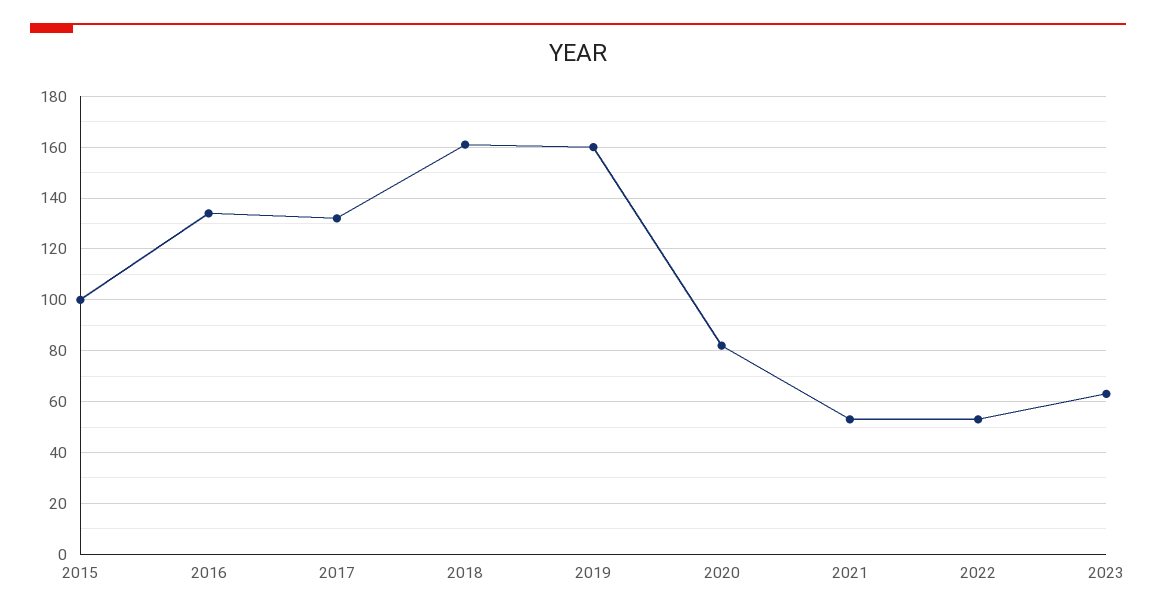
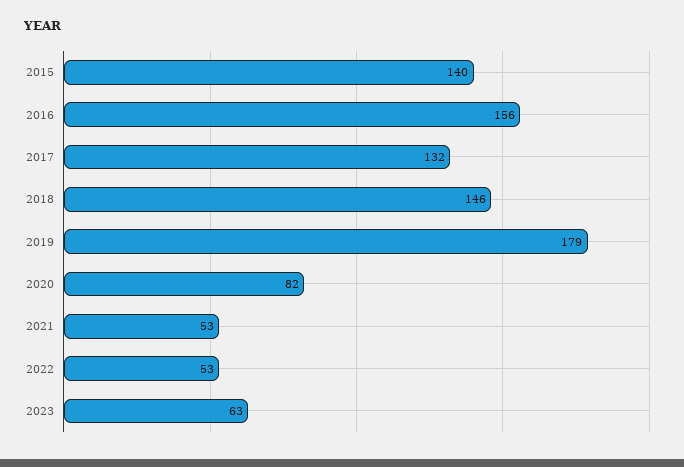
2015: 100 -> 140
2016: 135 -> 156
2018: 160 -> 146
2019: 160 -> 179

